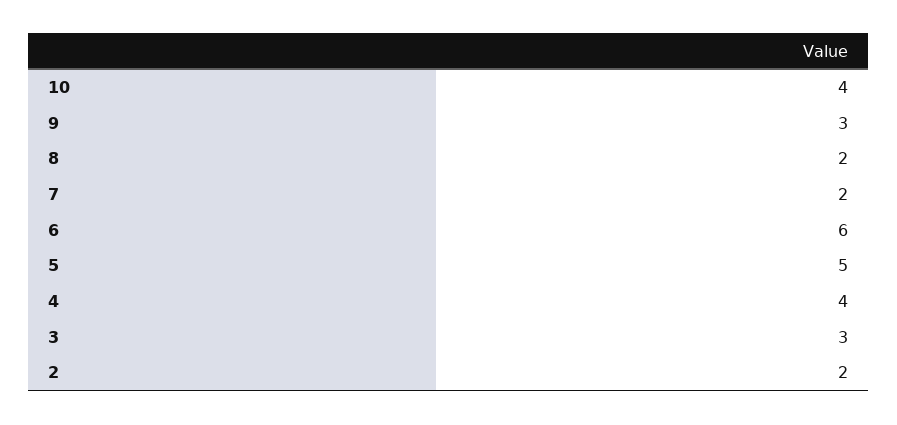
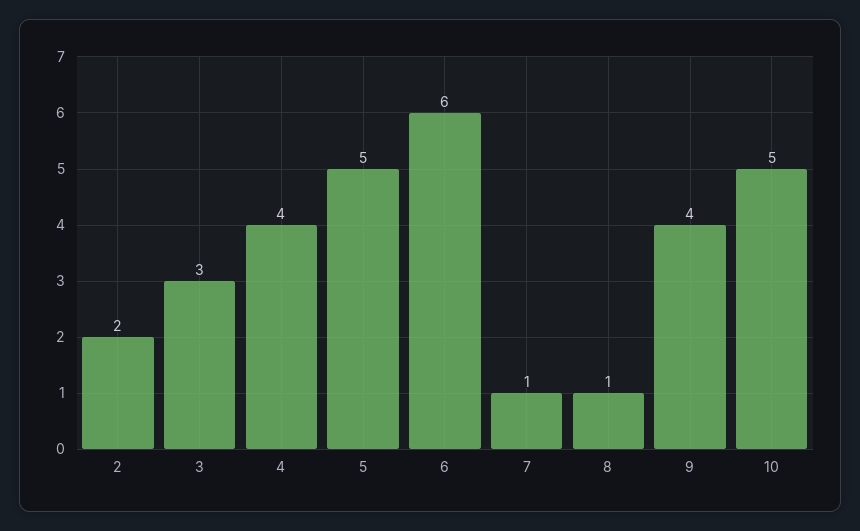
10: 4 -> 5
9: 3 -> 4
8: 2 -> 1
7: 2 -> 1

